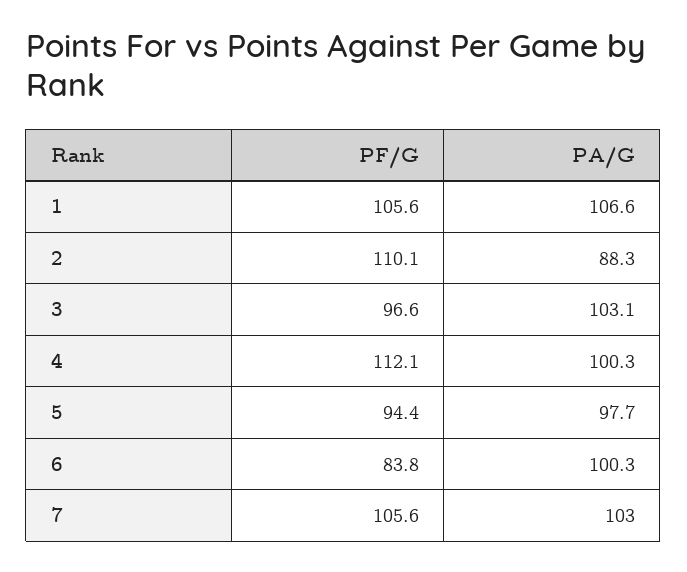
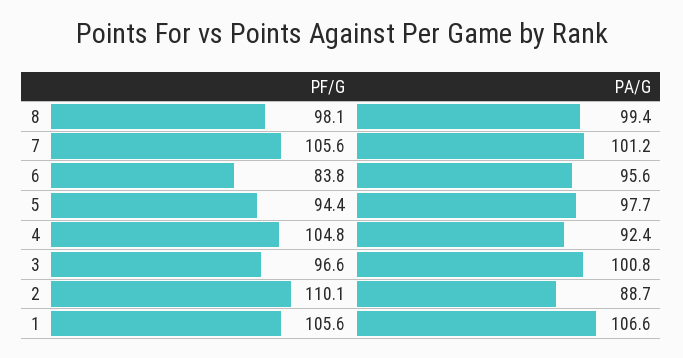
PA/G, 2: 88.3 -> 88.7
PA/G, 3: 103.1 -> 100.8
PF/G, 4: 112.1 -> 104.8
PA/G, 4: 100.3 -> 92.4
PA/G, 6: 100.3 -> 95.6
PA/G, 7: 103 -> 101.2
PF/G, 8: none -> 98.1
PA/G, 8: none -> 99.4

